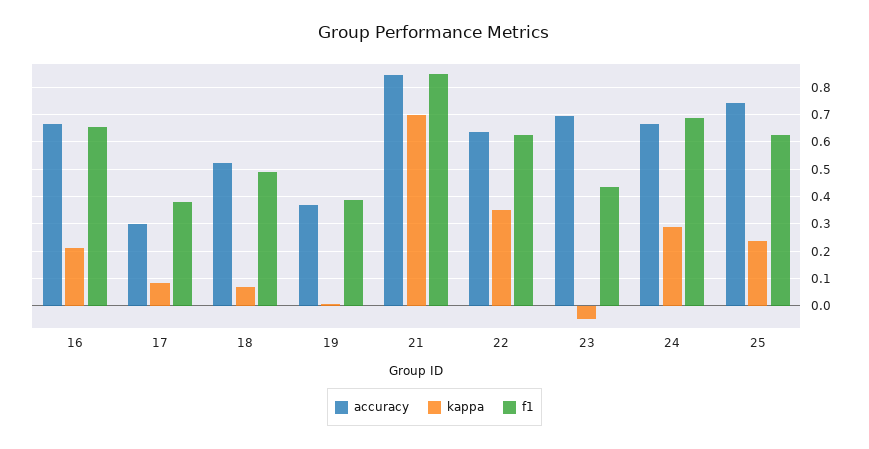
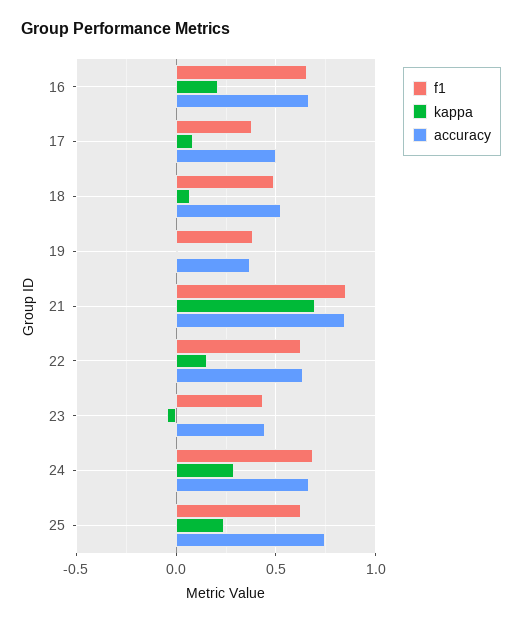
accuracy, 17: 0.3 -> 0.5
kappa, 22: 0.35 -> 0.15
accuracy, 23: 0.7 -> 0.45

